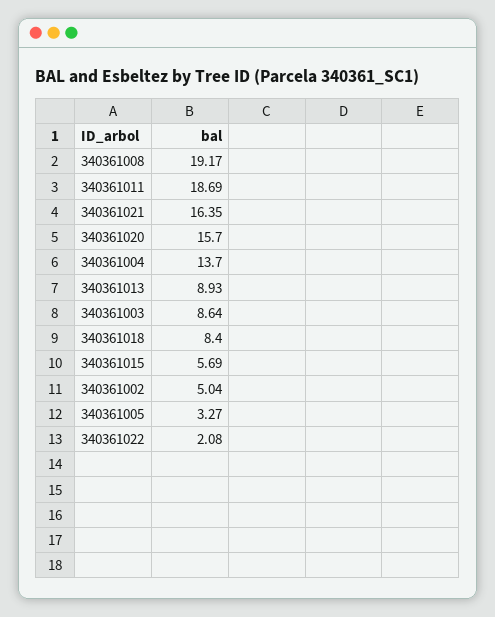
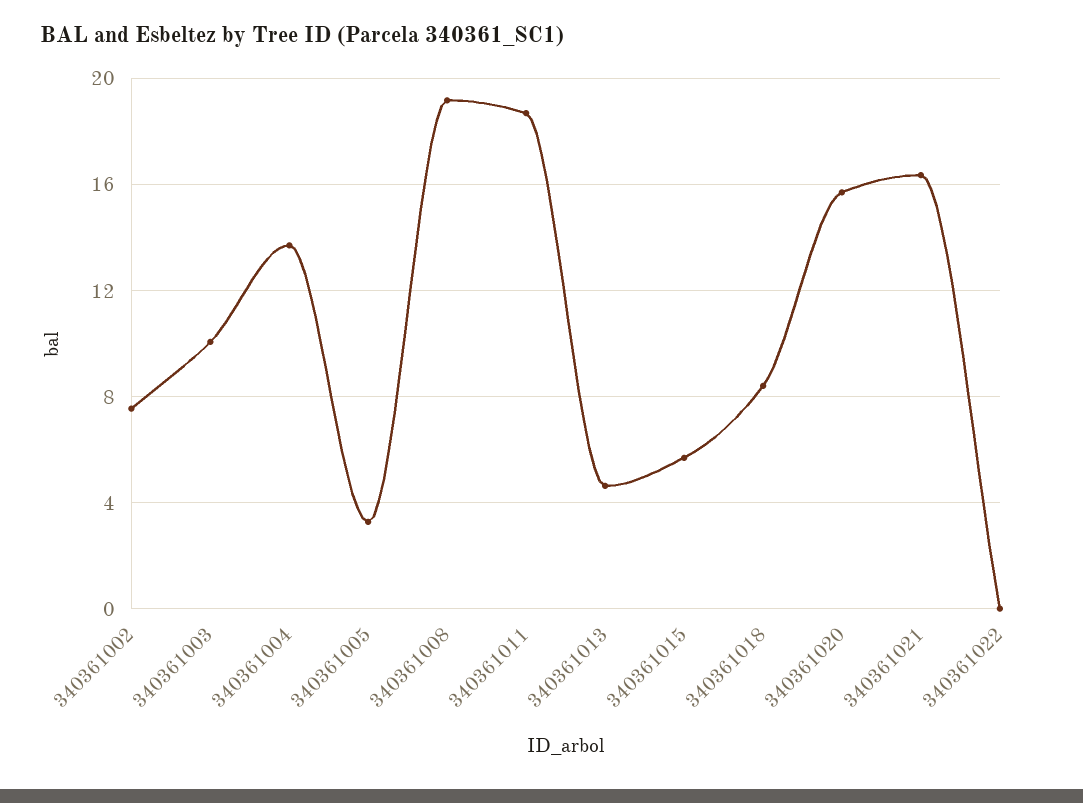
340361013: 8.93 -> 4.5
340361003: 8.64 -> 10
340361002: 5.04 -> 7.5
340361022: 2.08 -> 0

